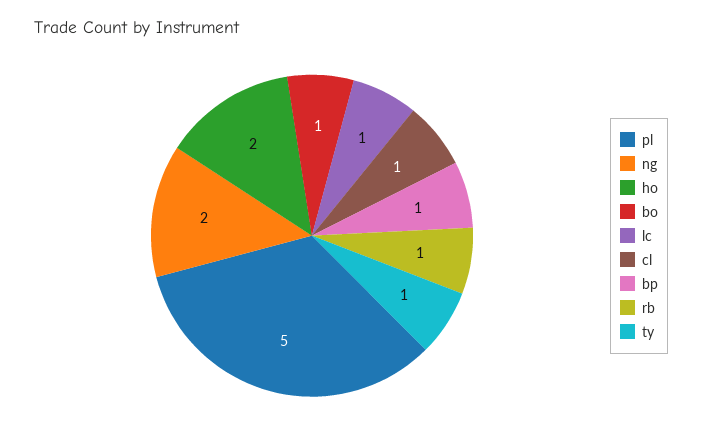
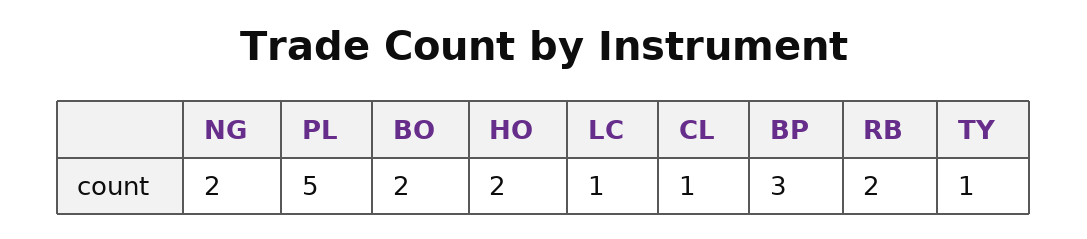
bo: 1 -> 2
bp: 1 -> 3
rb: 1 -> 2

